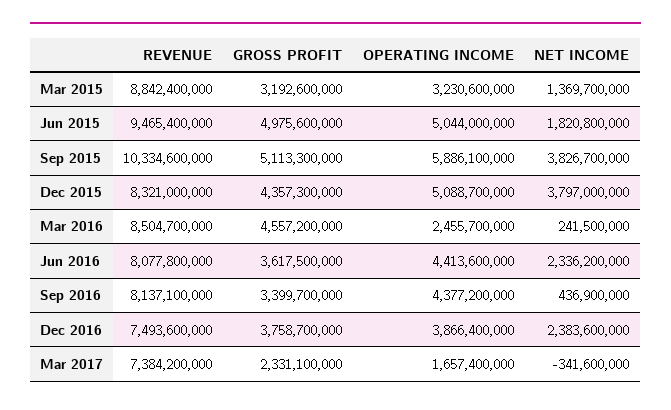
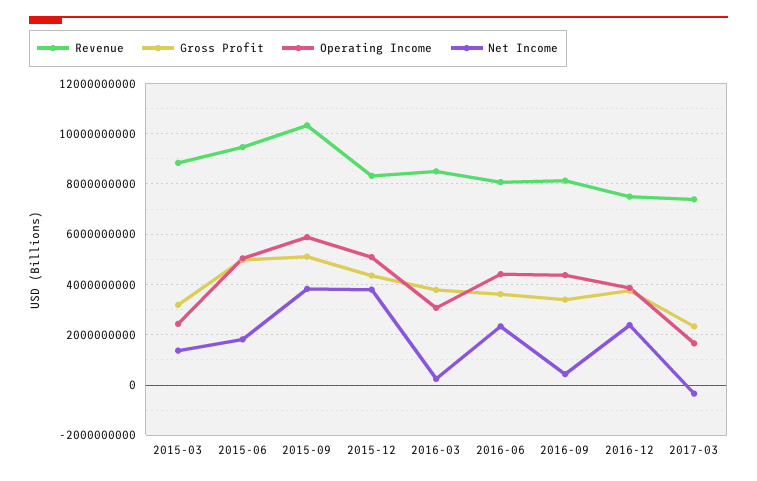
OPERATING INCOME, Mar 2015: 3230600000 -> 2500000000
GROSS PROFIT, Mar 2016: 4557200000 -> 3750000000
OPERATING INCOME, Mar 2016: 2455700000 -> 3000000000

